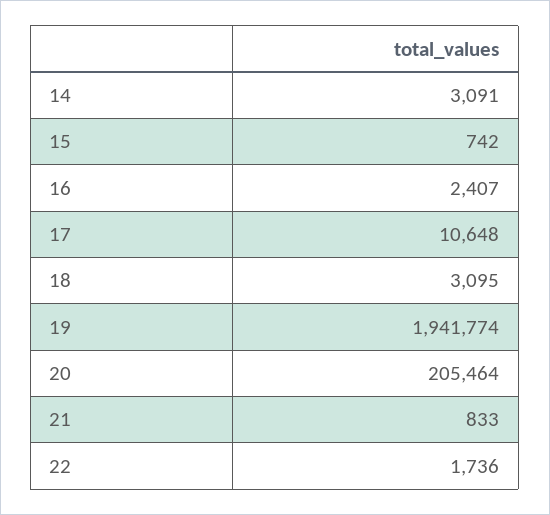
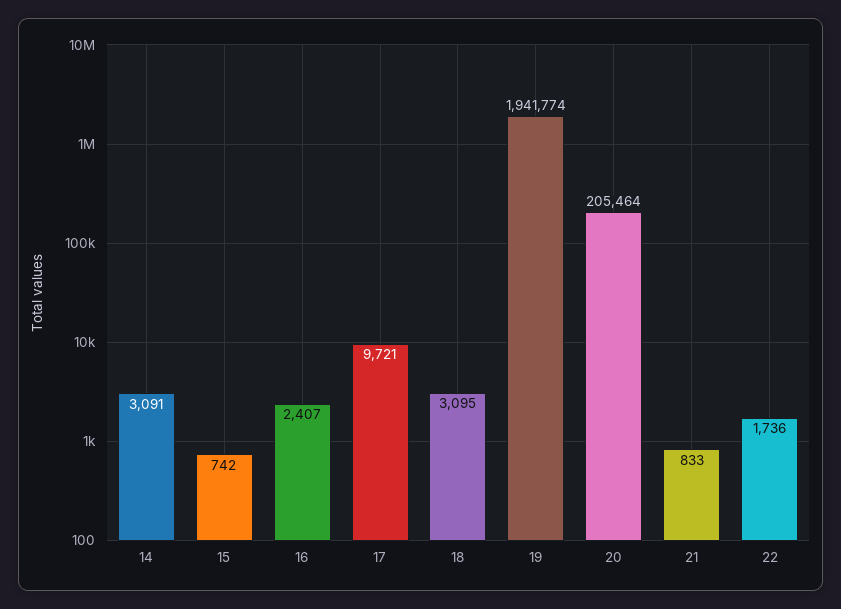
17: 10648 -> 9721

